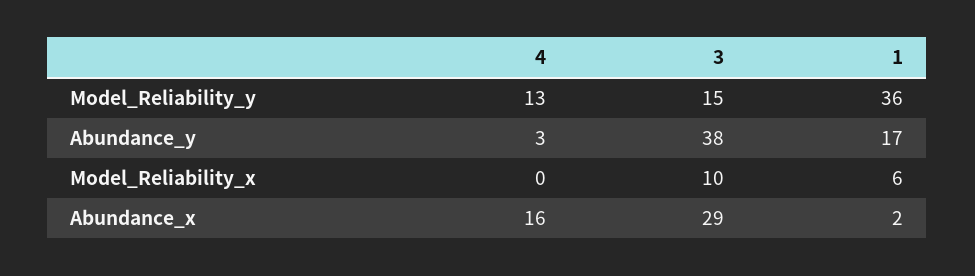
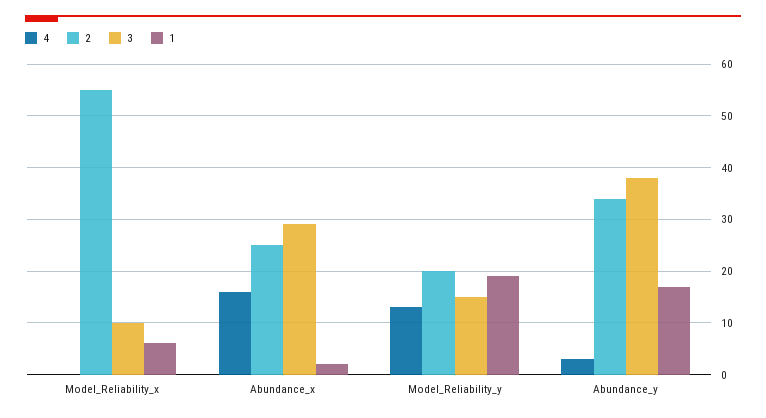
1, Model_Reliability_y: 36 -> 20
2, Model_Reliability_x: none -> 55
2, Abundance_x: none -> 25
2, Model_Reliability_y: none -> 20
2, Abundance_y: none -> 35

